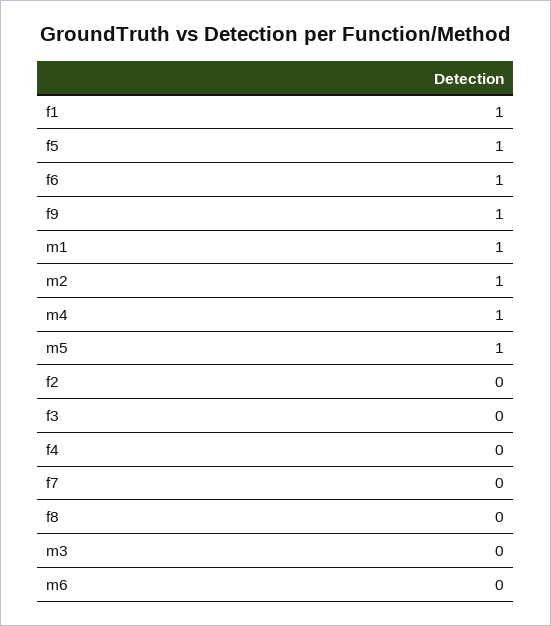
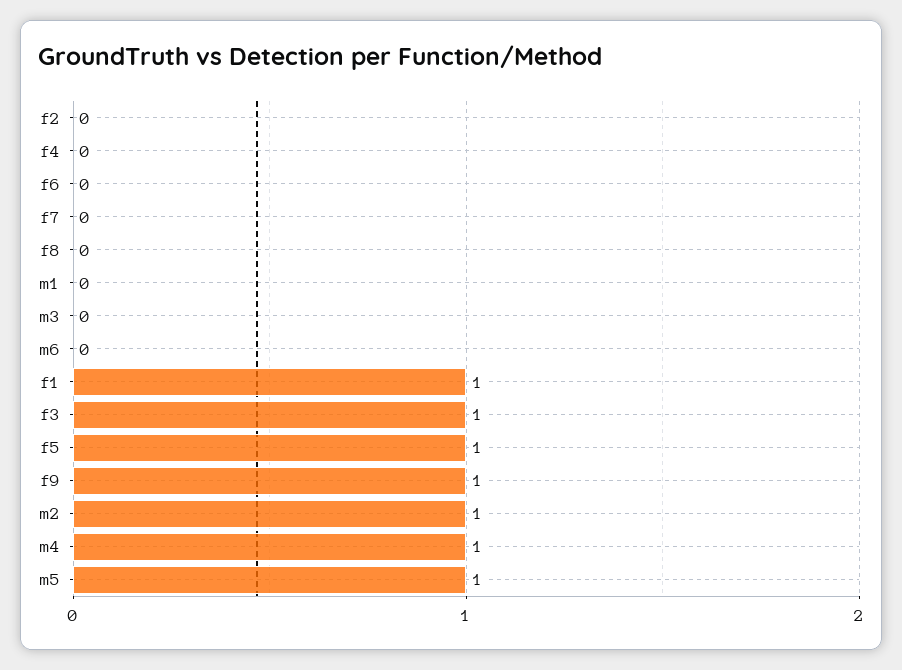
f6: 1 -> 0
m1: 1 -> 0
f3: 0 -> 1

